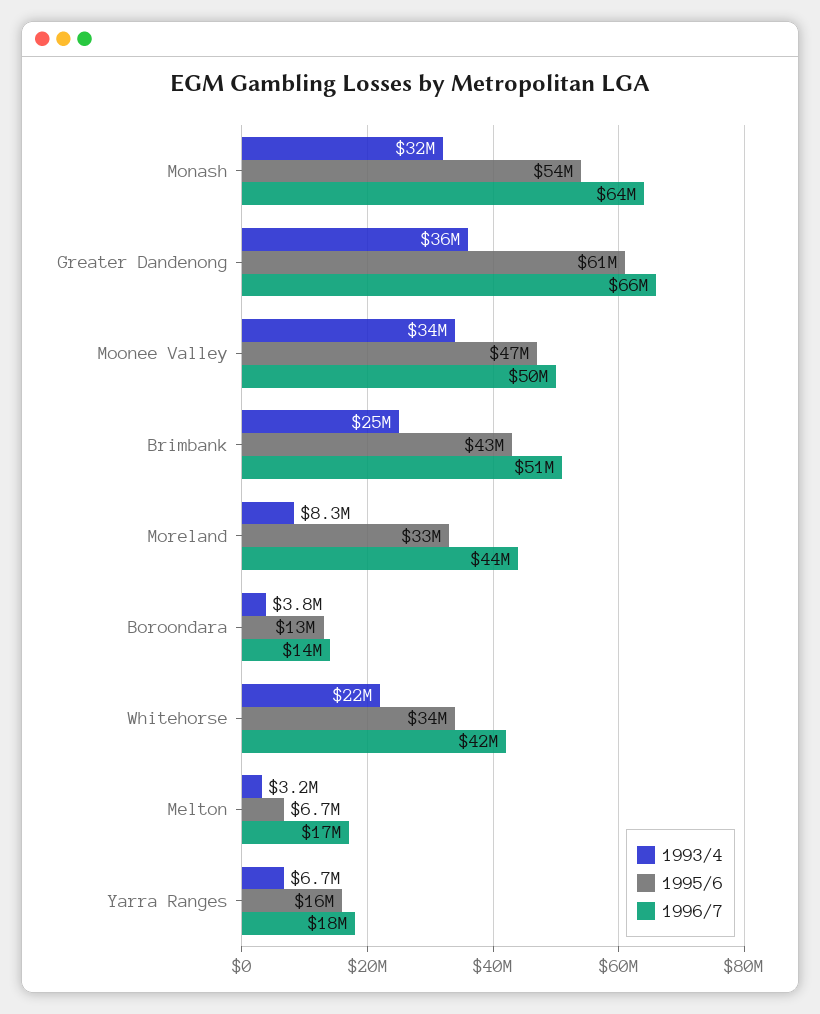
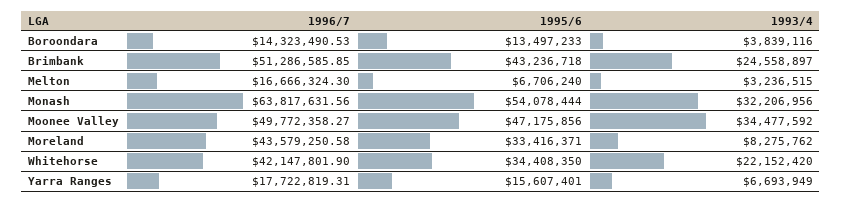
1993/4, Greater Dandenong: 36000000 -> none
1995/6, Greater Dandenong: 61000000 -> none
1996/7, Greater Dandenong: 66000000 -> none

